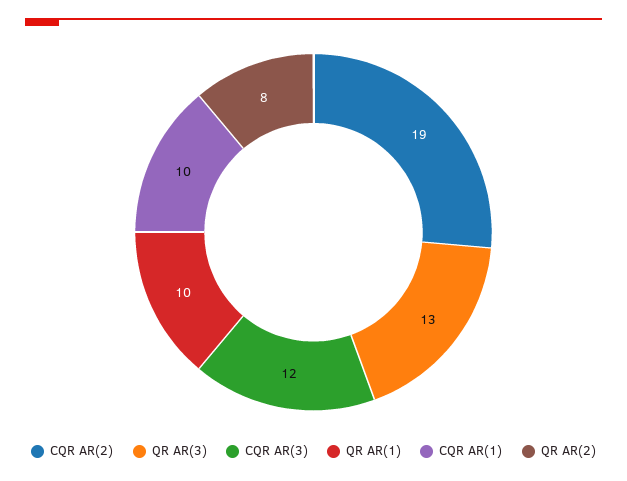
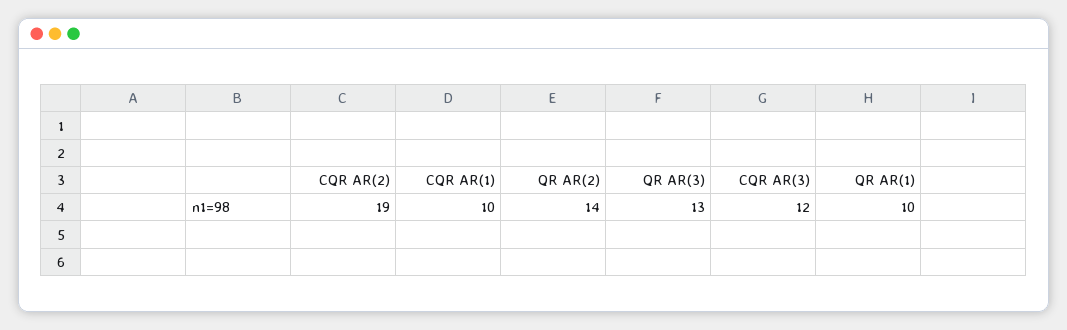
QR AR(2): 8 -> 14

